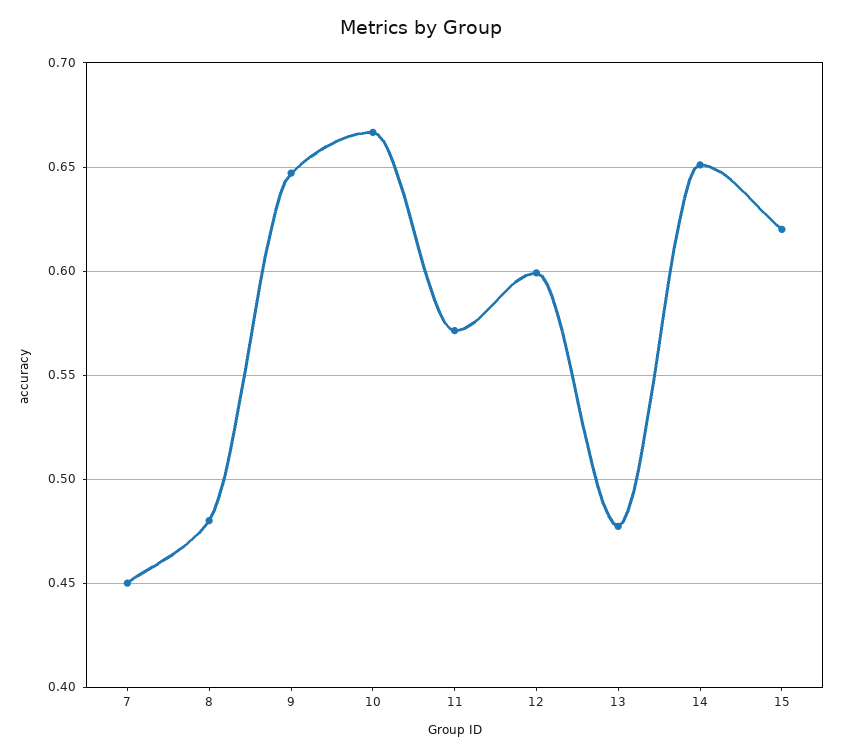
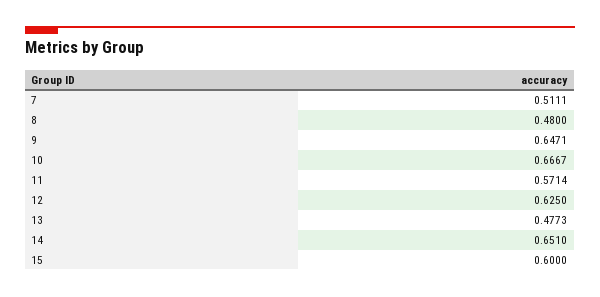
7: 0.45 -> 0.5111
12: 0.6 -> 0.625
15: 0.62 -> 0.6

